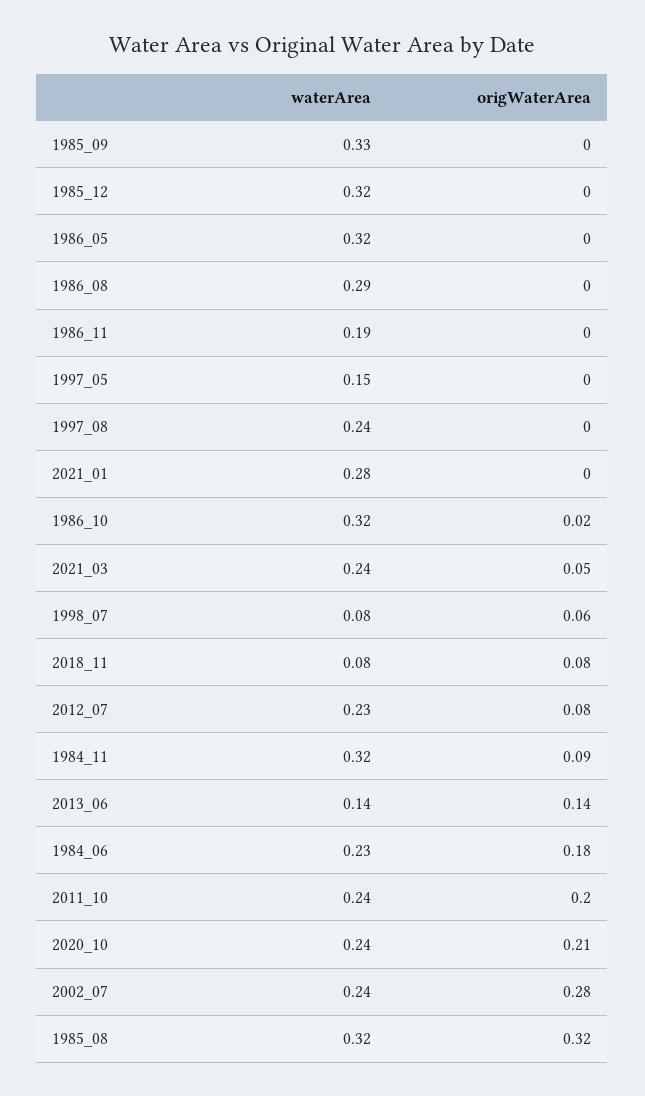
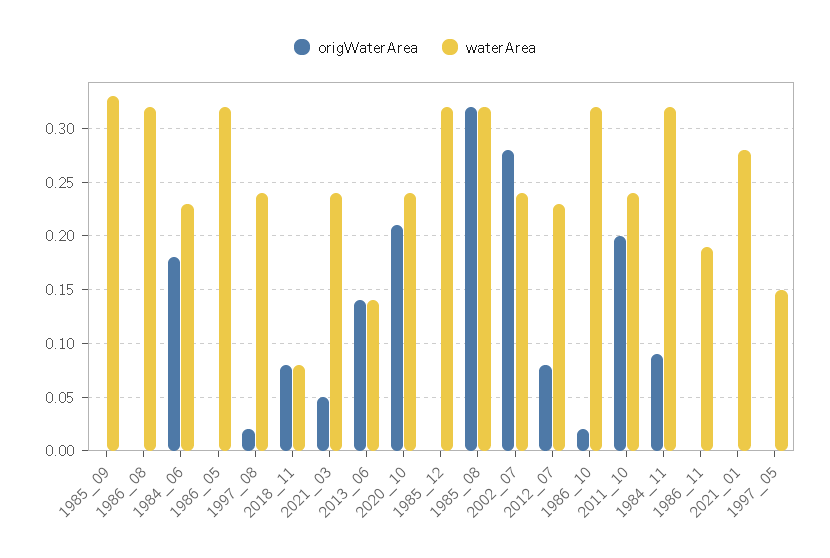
waterArea, 1986_08: 0.29 -> 0.32
origWaterArea, 1997_08: 0 -> 0.02
waterArea, 1998_07: 0.08 -> none
origWaterArea, 1998_07: 0.06 -> none

